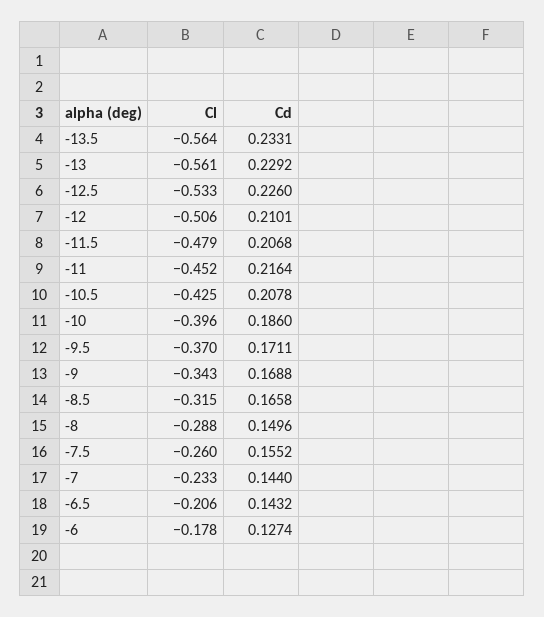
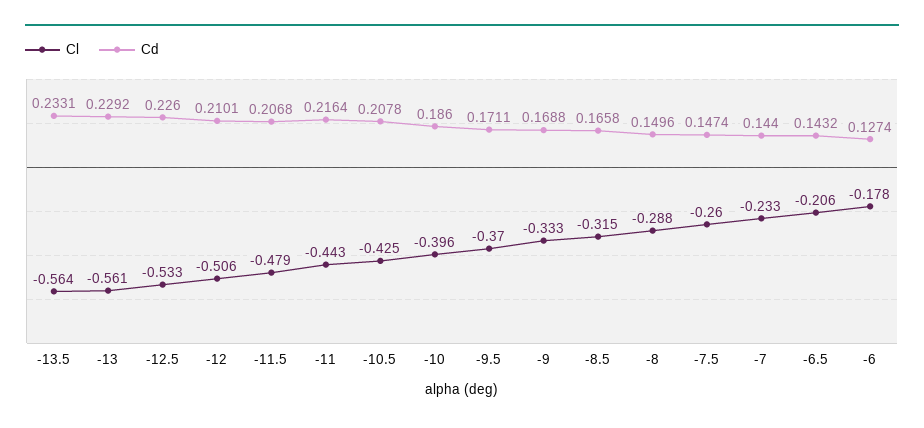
Cl, -11: -0.452 -> -0.443
Cl, -9: -0.343 -> -0.333
Cd, -7.5: 0.1552 -> 0.1474

